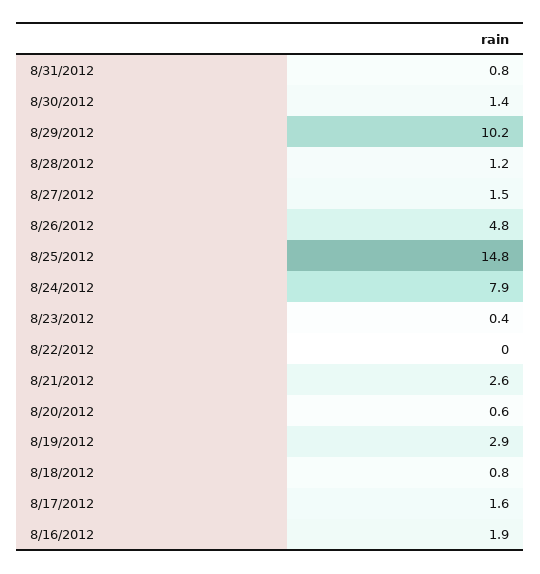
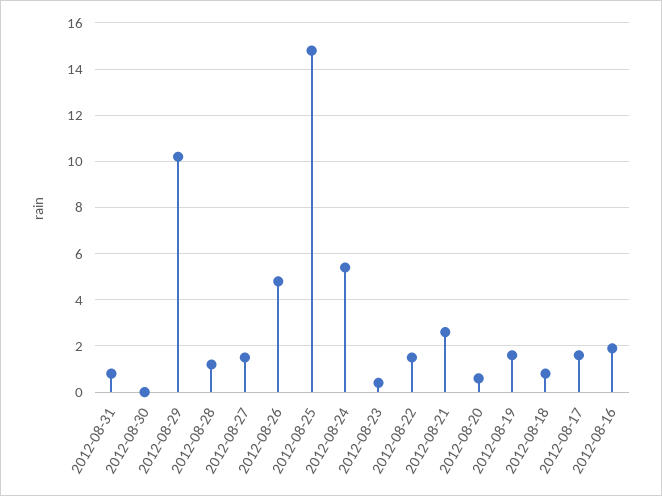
8/30/2012: 1.4 -> 0
8/24/2012: 7.9 -> 5.5
8/22/2012: 0 -> 1.5
8/19/2012: 2.9 -> 1.5

